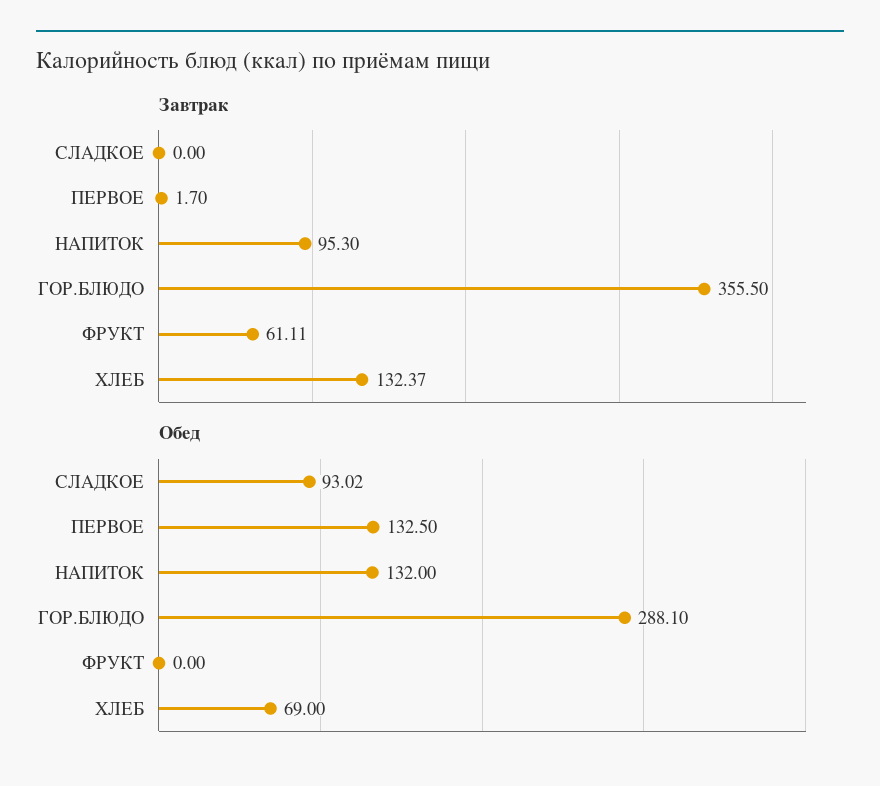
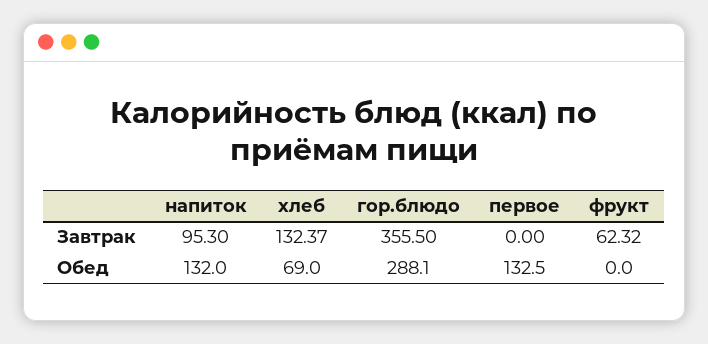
Завтрак, СЛАДКОЕ: 0 -> none
Завтрак, ПЕРВОЕ: 1.7 -> 0
Завтрак, ФРУКТ: 61.11 -> 62.32
Обед, СЛАДКОЕ: 93.02 -> none

